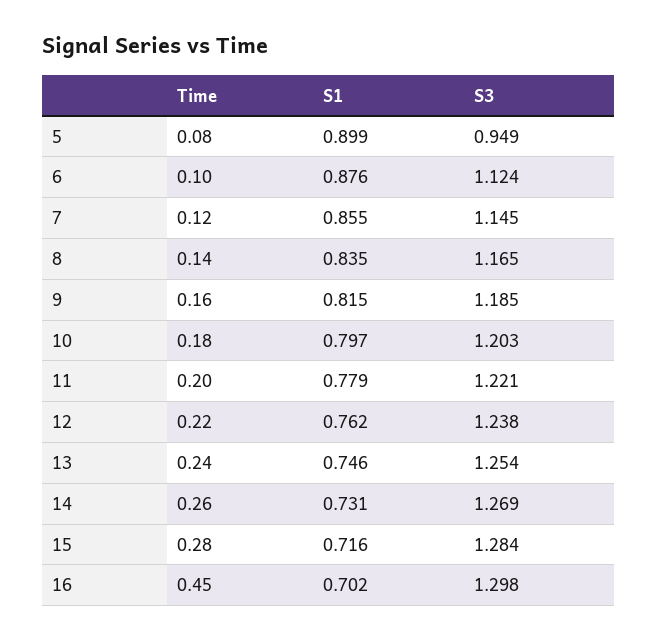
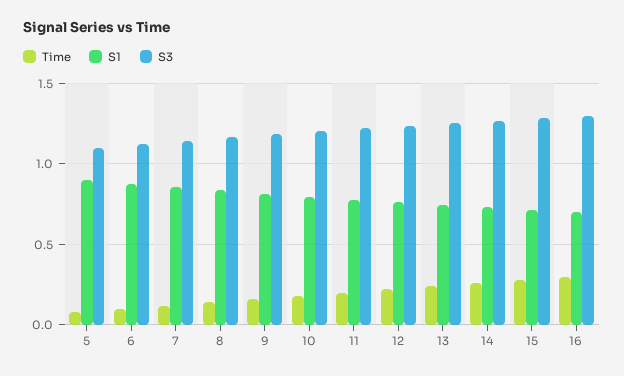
S3, 5: 0.949 -> 1.1
Time, 16: 0.45 -> 0.3

